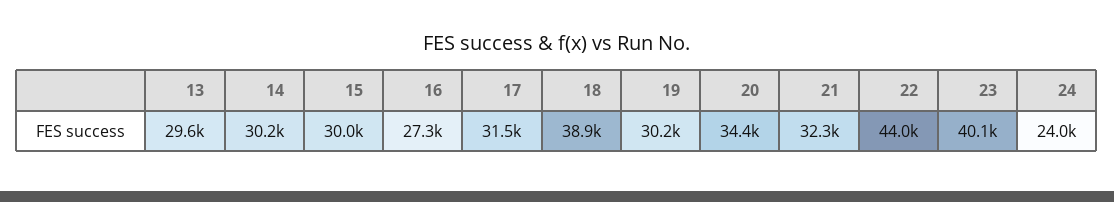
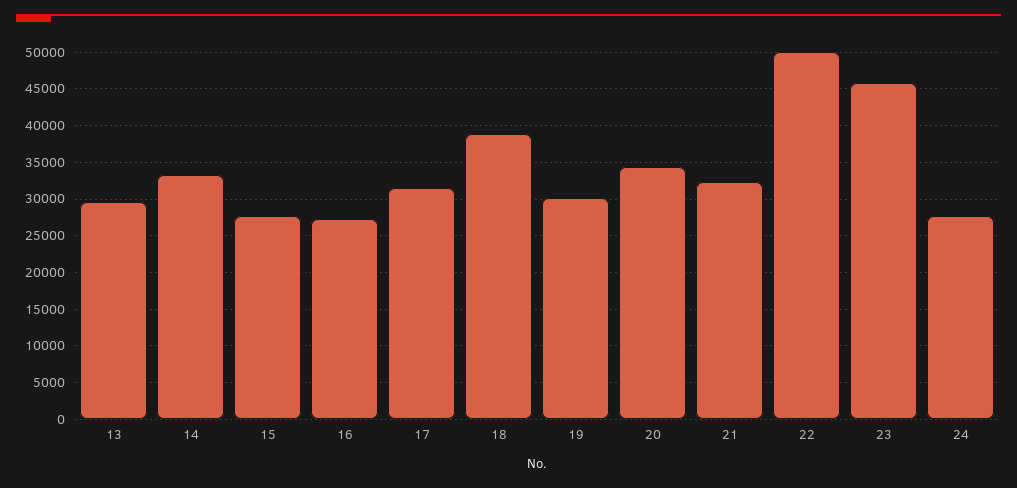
14: 30200 -> 33000
15: 30000 -> 28000
22: 44000 -> 50000
23: 40100 -> 46000
24: 24000 -> 28000

